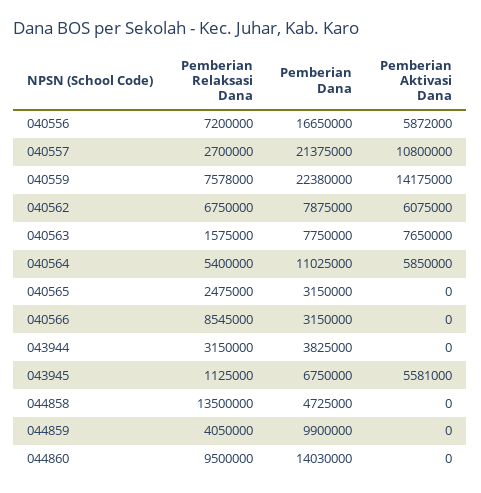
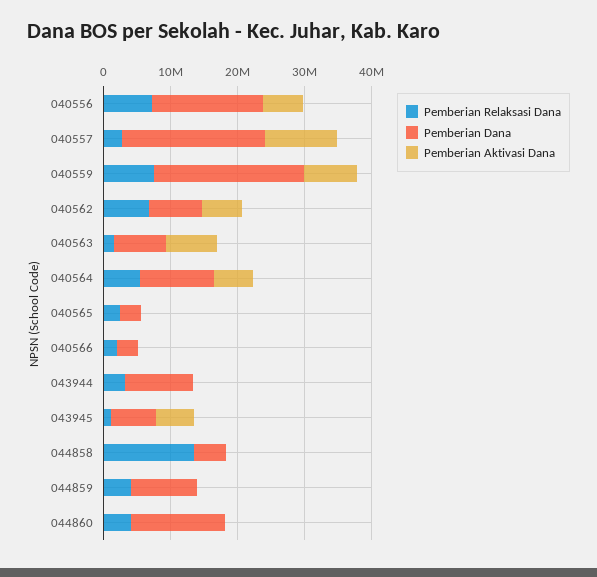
Pemberian Aktivasi Dana, 040559: 14175000 -> 8000000
Pemberian Relaksasi Dana, 040566: 8545000 -> 2000000
Pemberian Dana, 043944: 3825000 -> 10000000
Pemberian Relaksasi Dana, 044860: 9500000 -> 4000000

